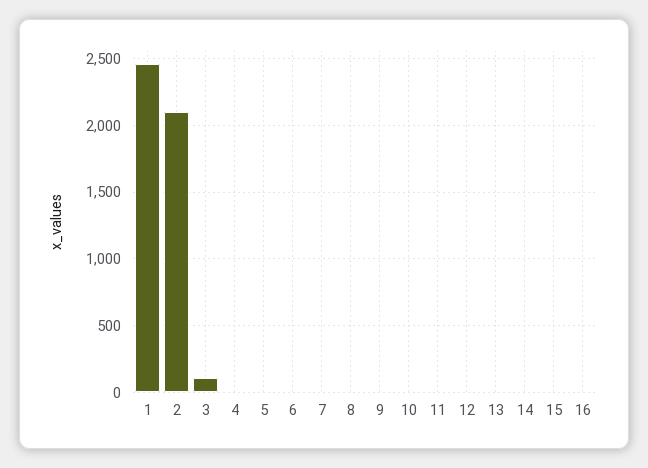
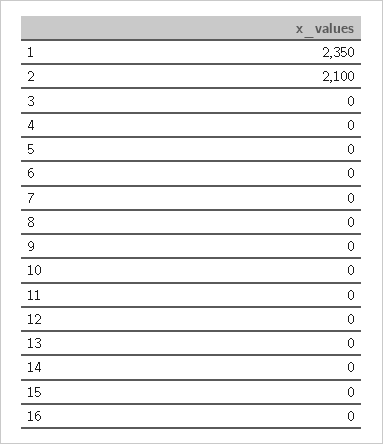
1: 2450 -> 2350
3: 100 -> 0

